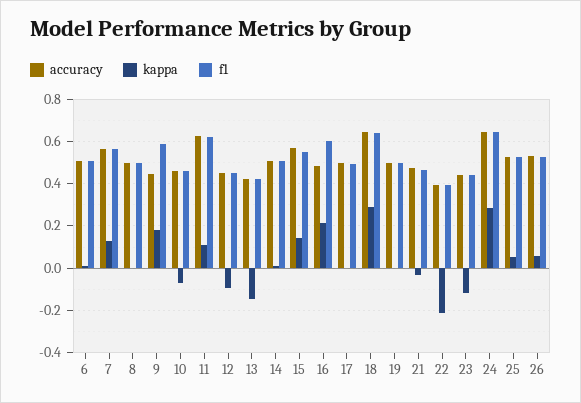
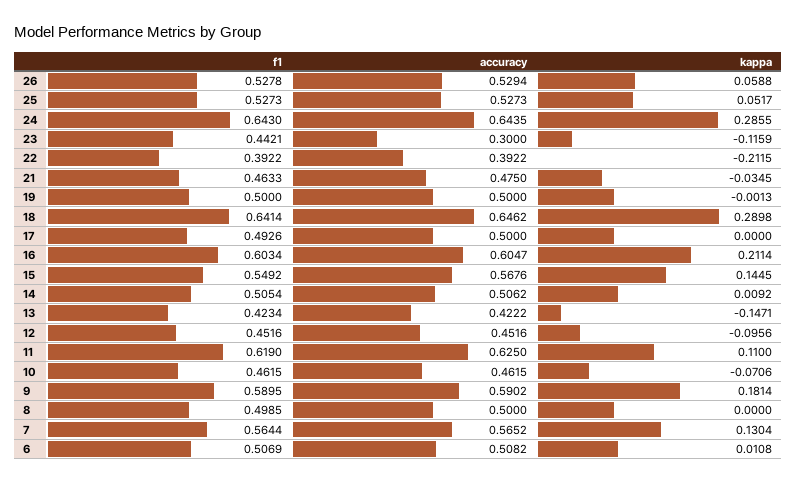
accuracy, 9: 0.45 -> 0.5902
accuracy, 16: 0.5 -> 0.6047
accuracy, 23: 0.45 -> 0.3

